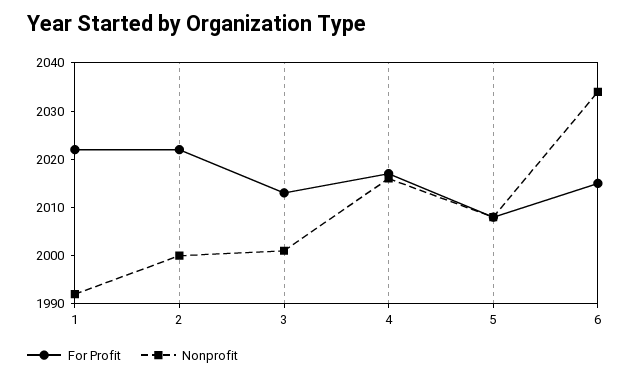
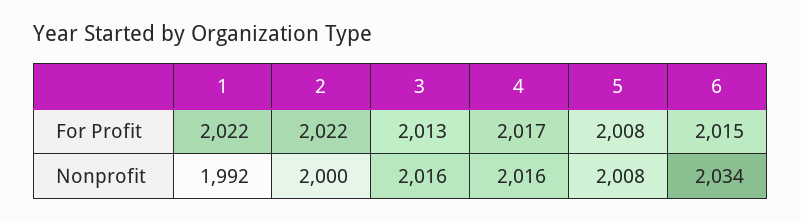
Nonprofit, 3: 2000 -> 2016

